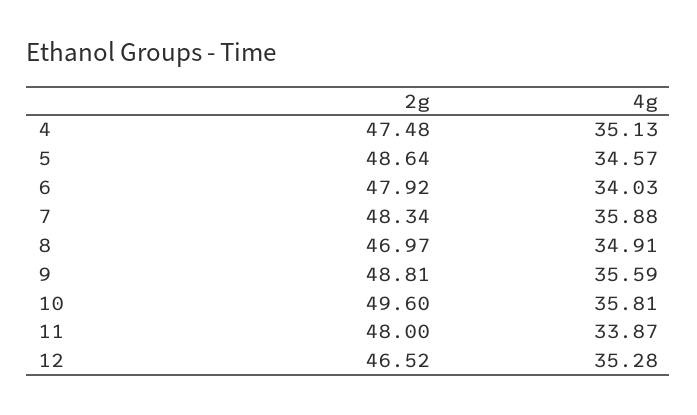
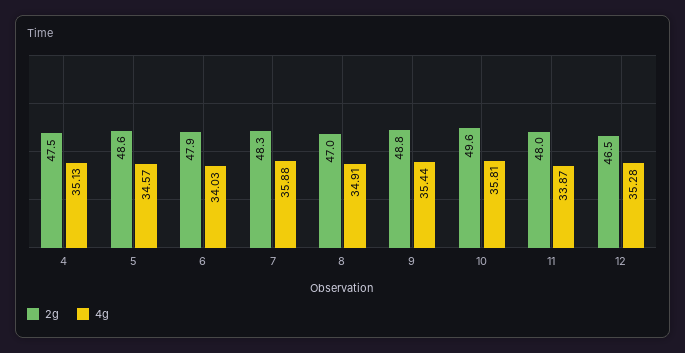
4g, 9: 35.59 -> 35.44

